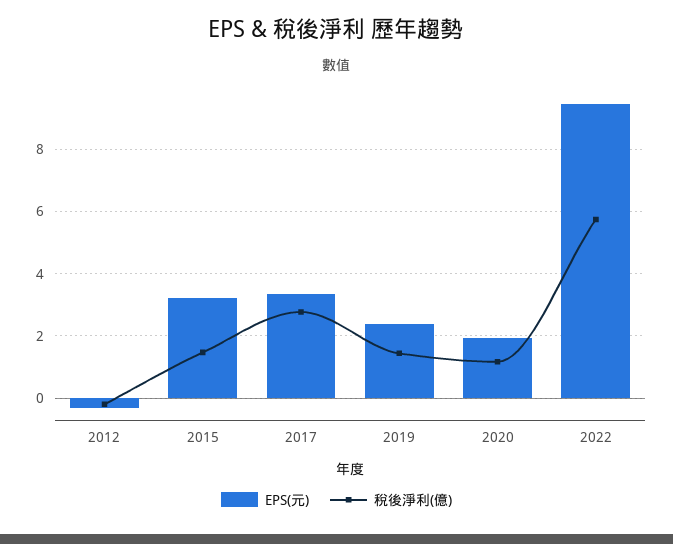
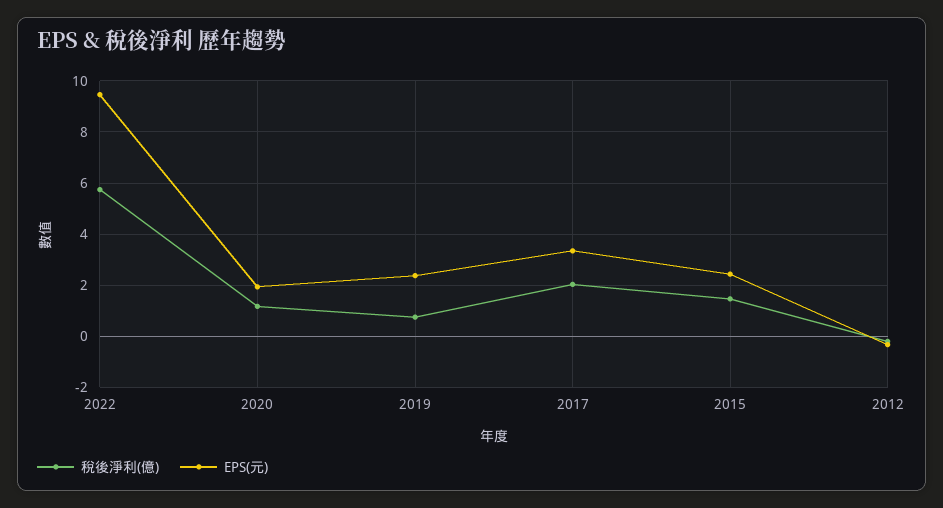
EPS(元), 2015: 3.2 -> 2.5
稅後淨利(億), 2017: 2.8 -> 2
稅後淨利(億), 2019: 1.4 -> 0.75

